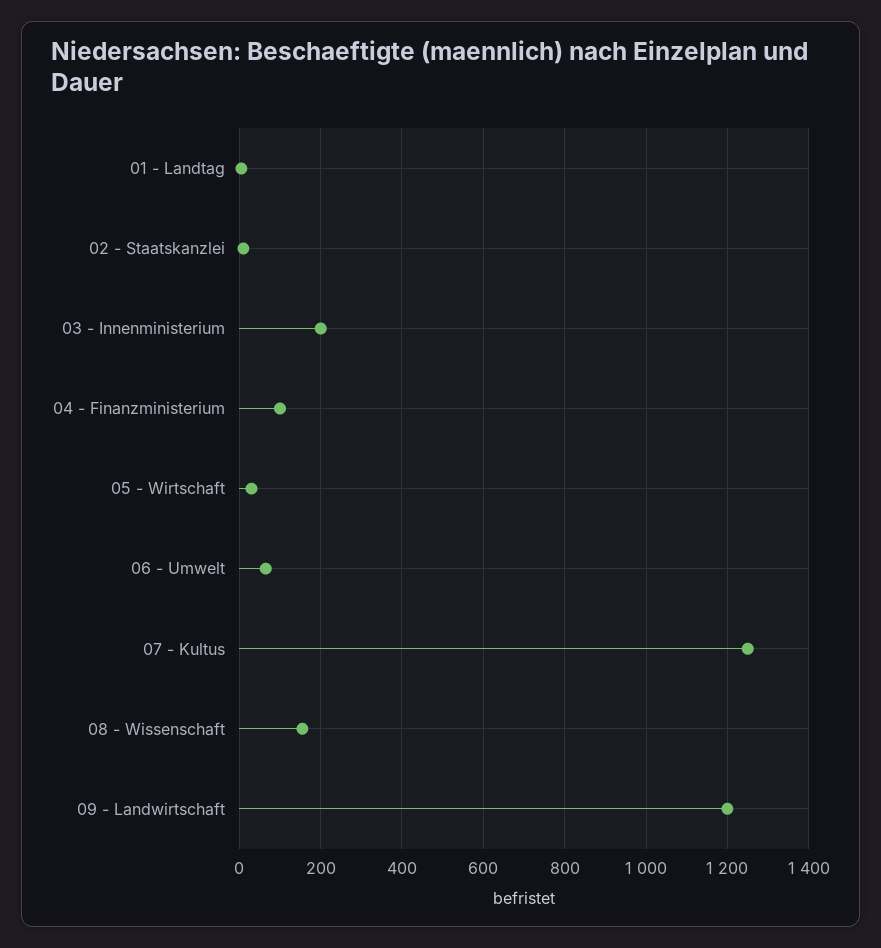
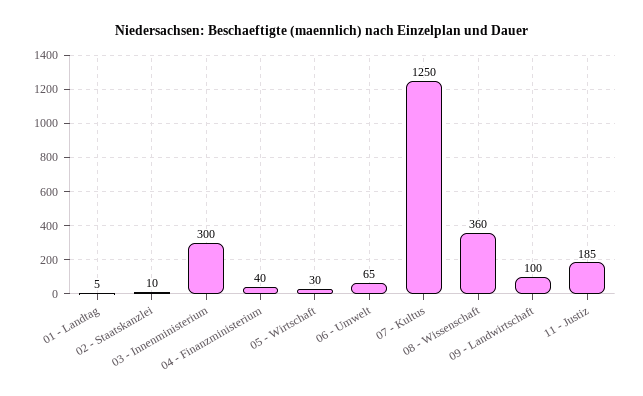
03 - Innenministerium: 200 -> 300
04 - Finanzministerium: 100 -> 40
08 - Wissenschaft: 160 -> 360
09 - Landwirtschaft: 1200 -> 100
11 - Justiz: none -> 185

